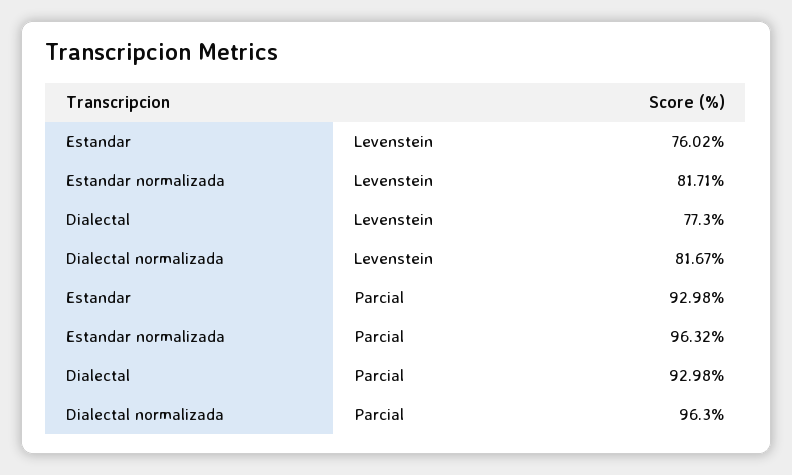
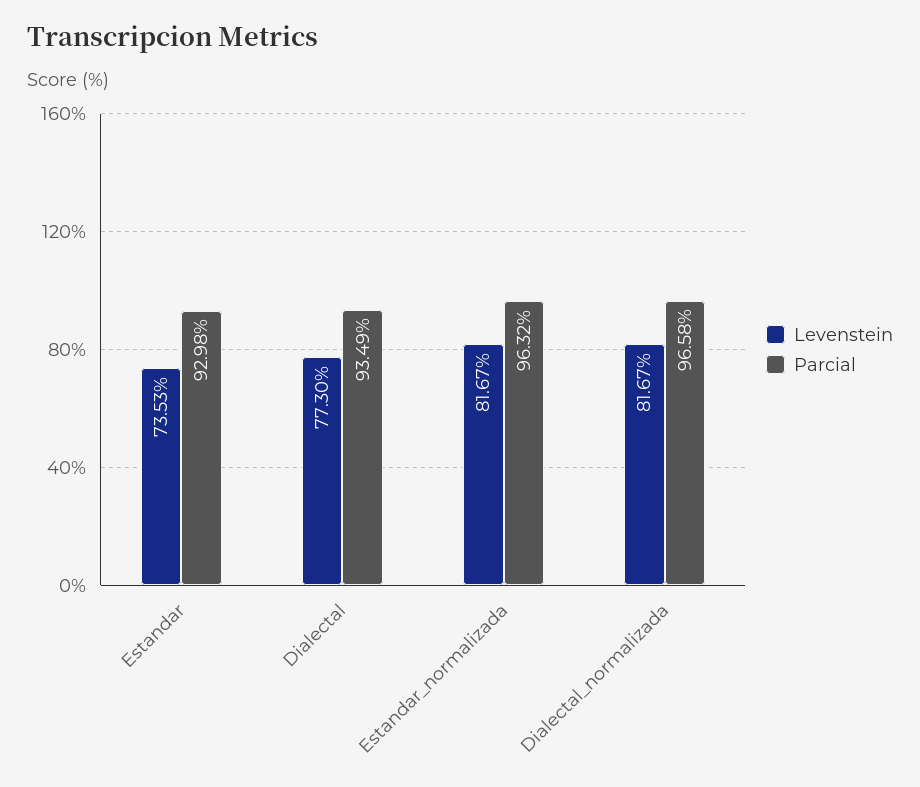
Levenstein, Estandar: 76.02 -> 73.53
Levenstein, Estandar normalizada: 81.71 -> 81.67
Parcial, Dialectal: 92.98 -> 93.49
Parcial, Dialectal normalizada: 96.3 -> 96.58

